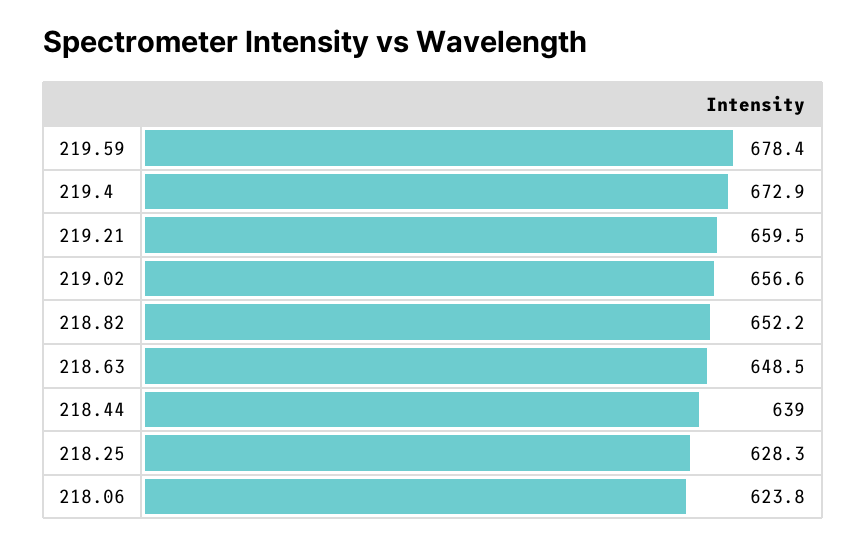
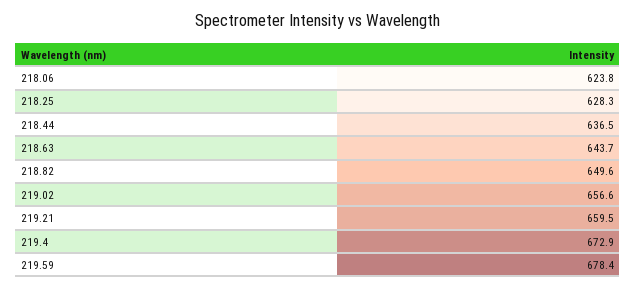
218.82: 652.2 -> 649.6
218.63: 648.5 -> 643.7
218.44: 639 -> 636.5

